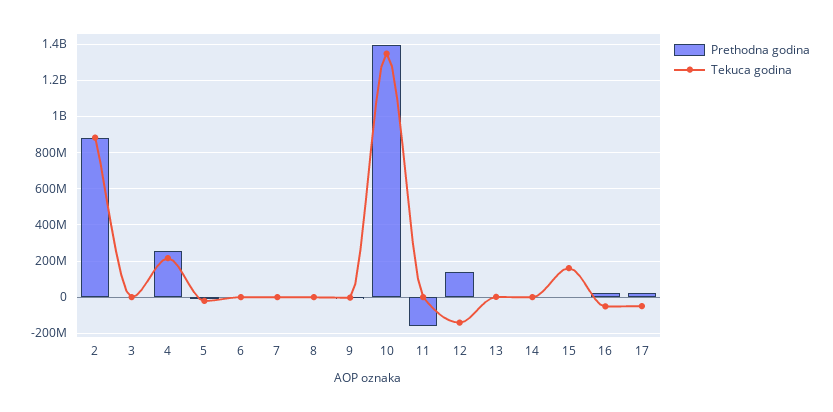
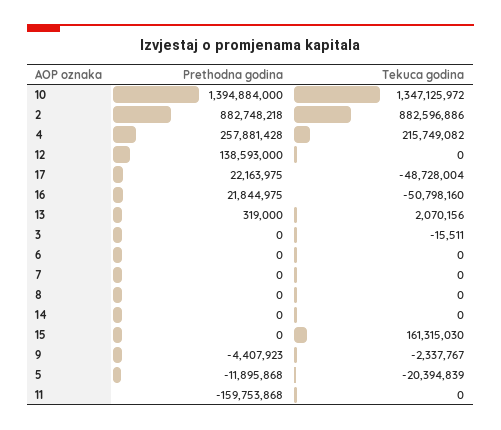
Tekuca godina, 12: -150000000 -> 0

